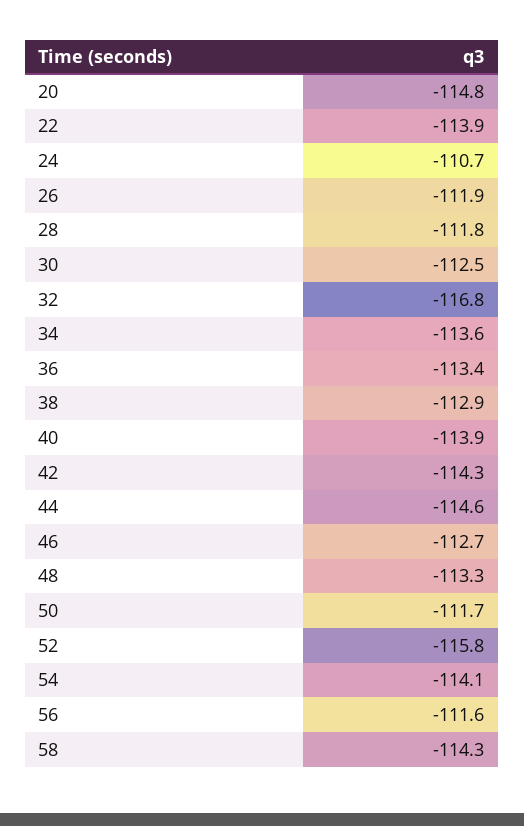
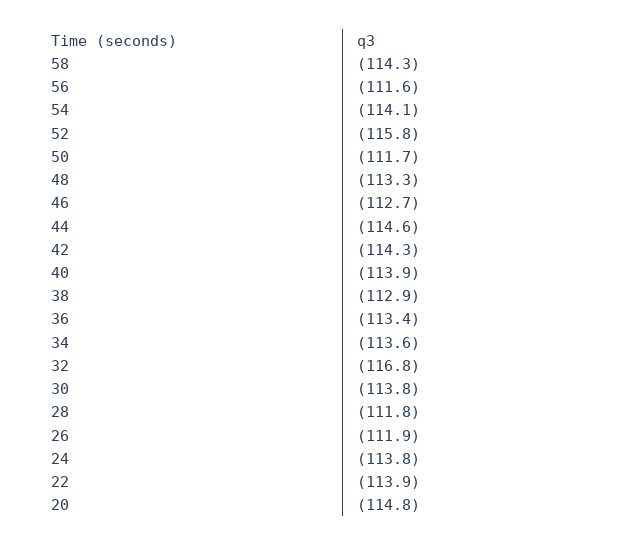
24: -110.7 -> -113.8
30: -112.5 -> -113.8

